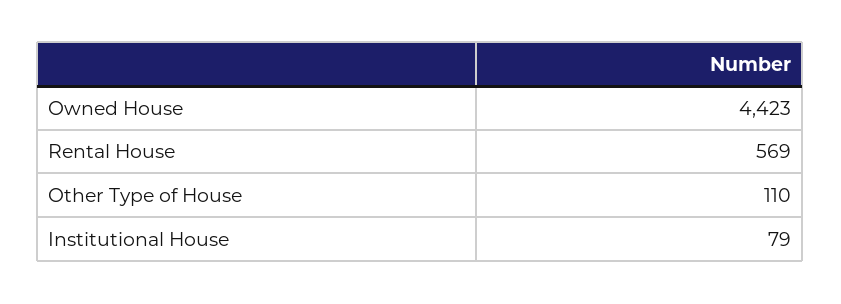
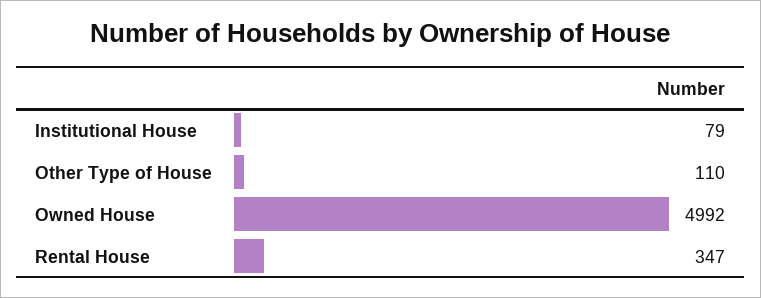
Owned House: 4423 -> 4992
Rental House: 569 -> 347

